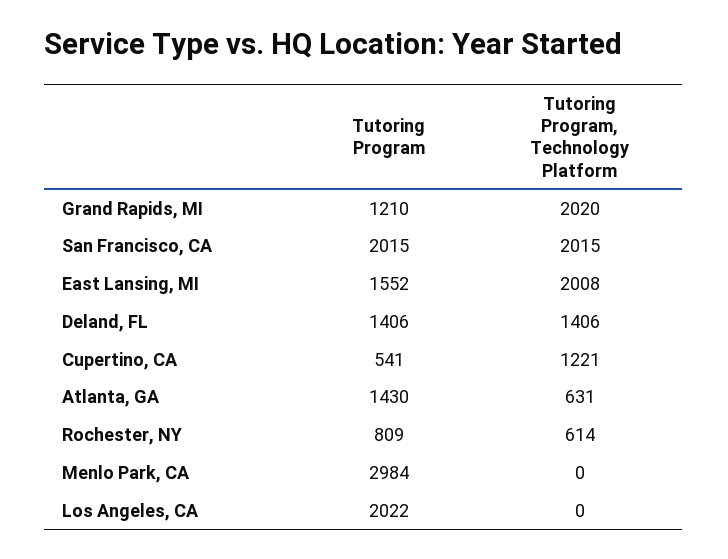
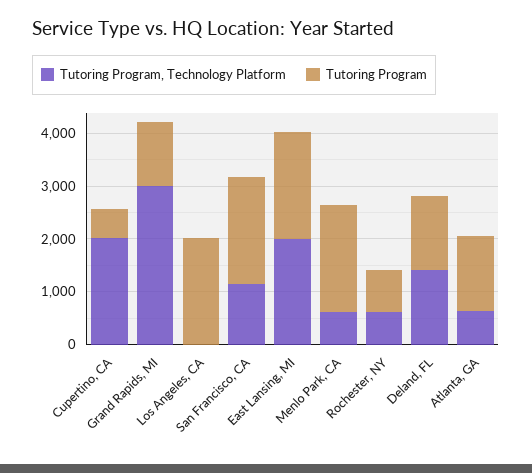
Tutoring Program, Technology Platform, Grand Rapids, MI: 2020 -> 3000
Tutoring Program, Technology Platform, San Francisco, CA: 2015 -> 1200
Tutoring Program, East Lansing, MI: 1552 -> 2000
Tutoring Program, Technology Platform, Cupertino, CA: 1221 -> 2000
Tutoring Program, Menlo Park, CA: 2984 -> 2000
Tutoring Program, Technology Platform, Menlo Park, CA: 0 -> 600

